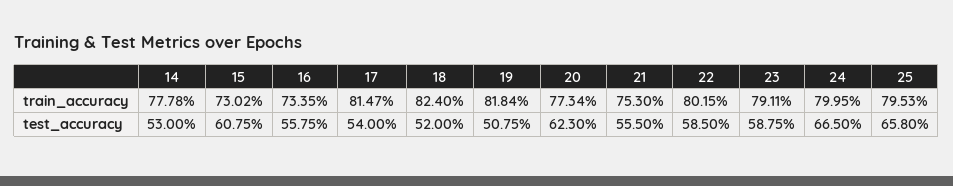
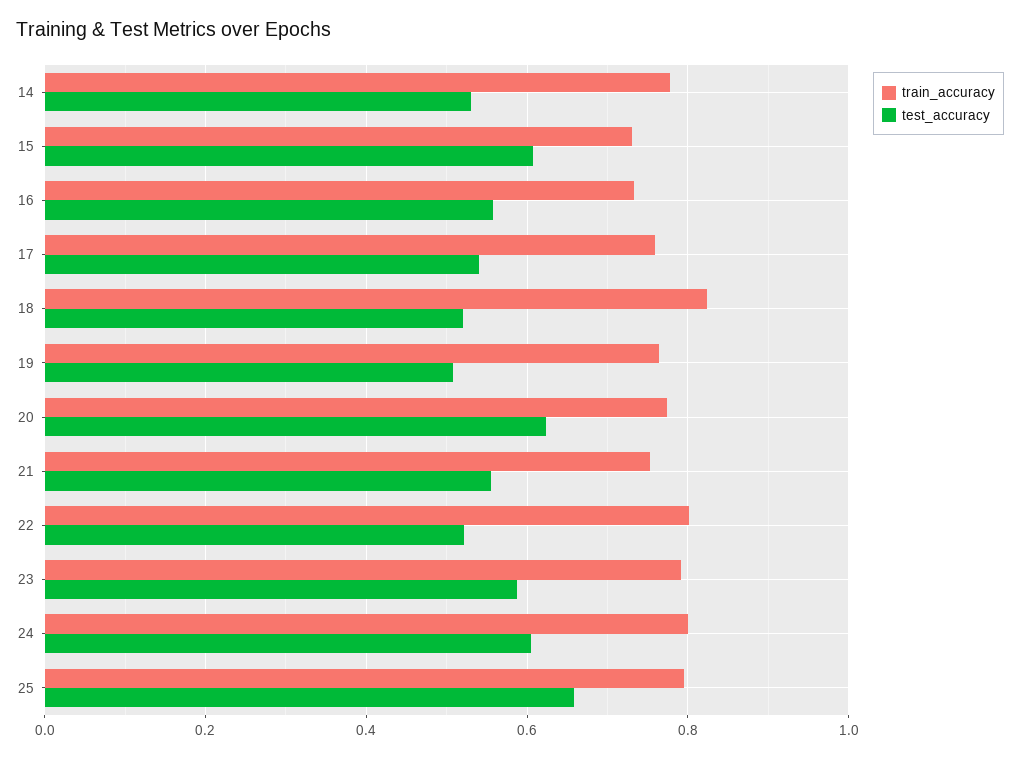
train_accuracy, 17: 0.8147 -> 0.76
train_accuracy, 19: 0.8184 -> 0.76
test_accuracy, 22: 0.585 -> 0.52
test_accuracy, 24: 0.665 -> 0.6

